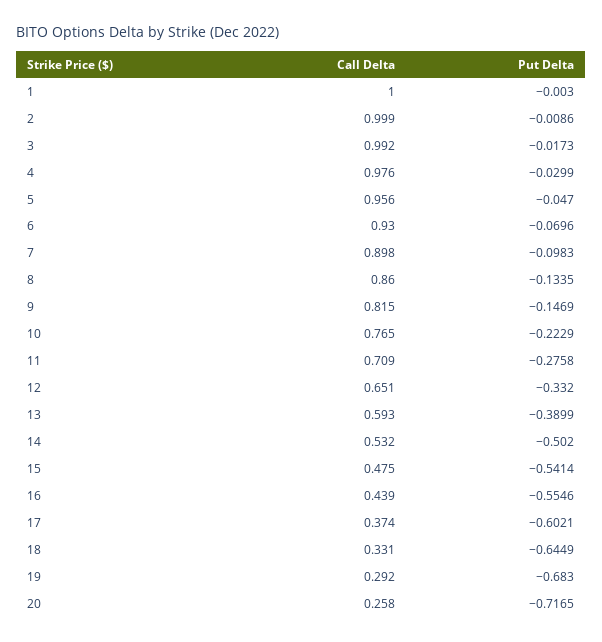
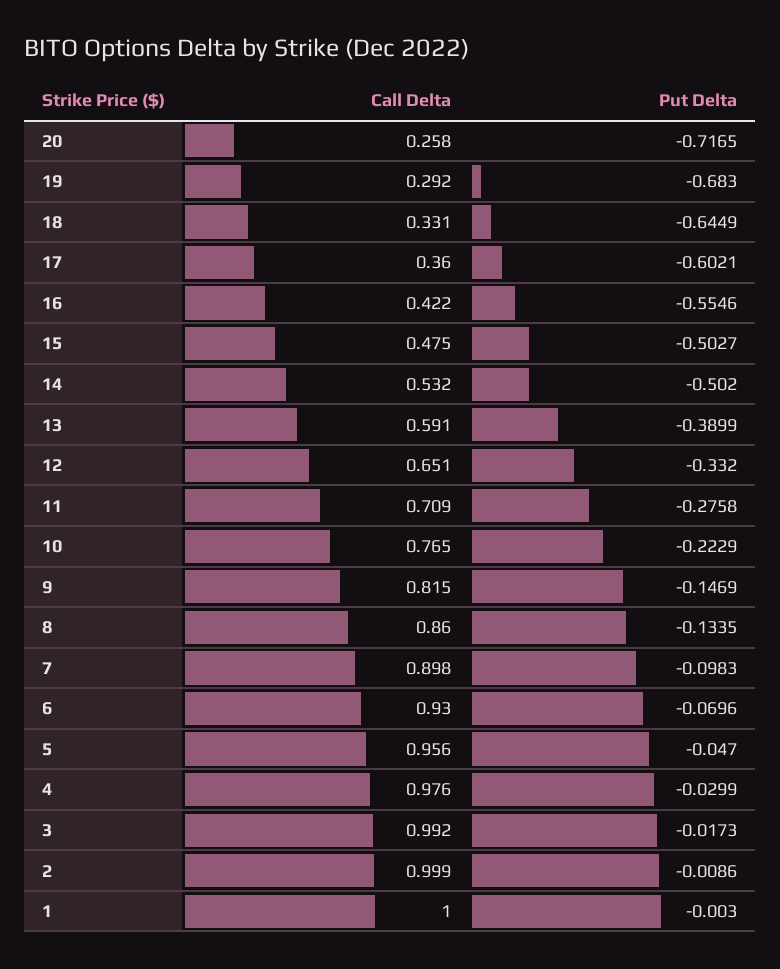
Call Delta, 13: 0.593 -> 0.591
Put Delta, 15: -0.5414 -> -0.5027
Call Delta, 16: 0.439 -> 0.422
Call Delta, 17: 0.374 -> 0.36

